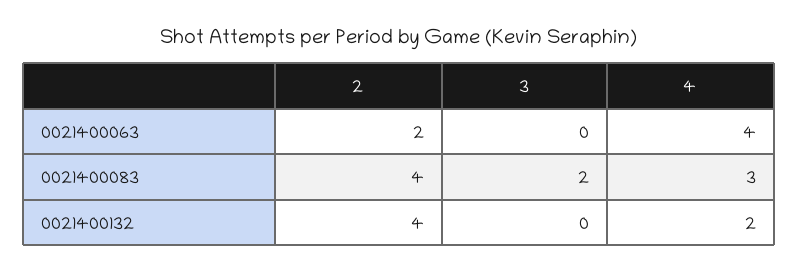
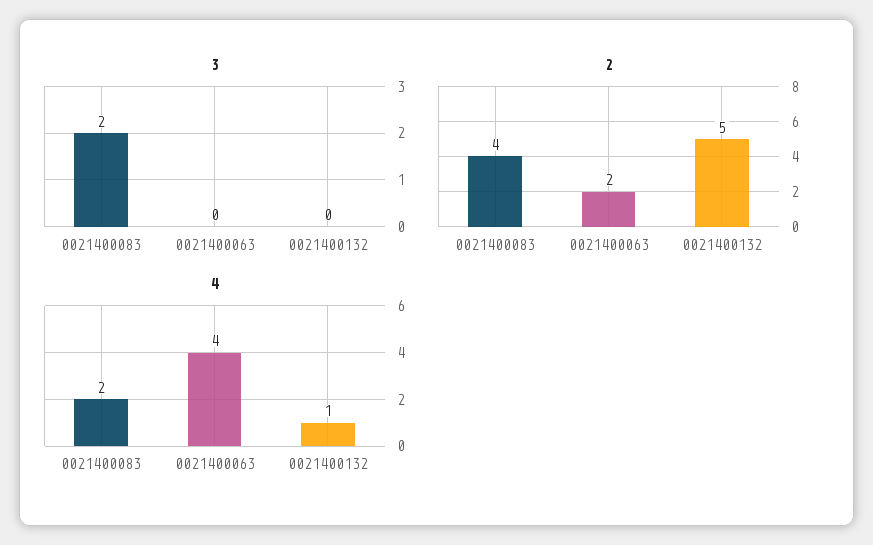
4, 0021400083: 3 -> 2
2, 0021400132: 4 -> 5
4, 0021400132: 2 -> 1

